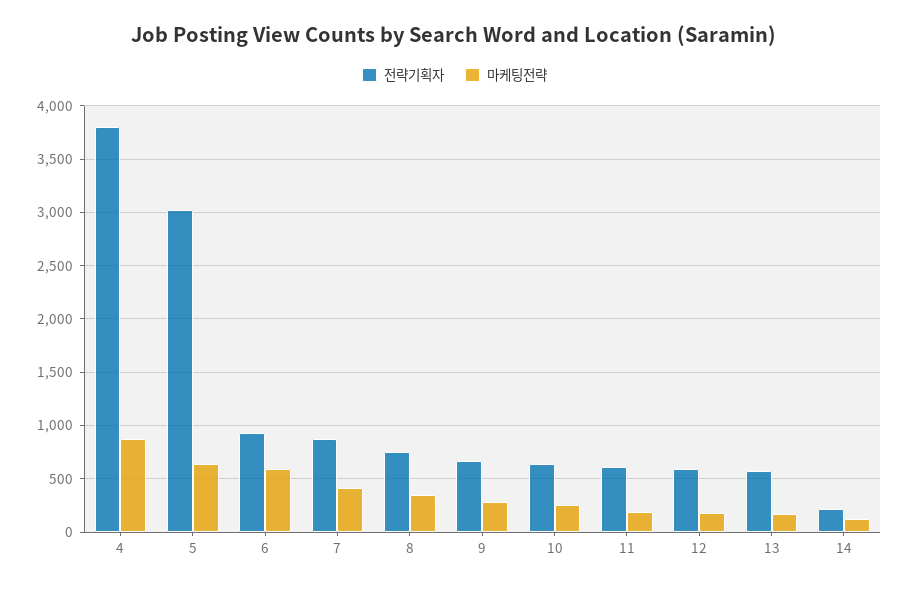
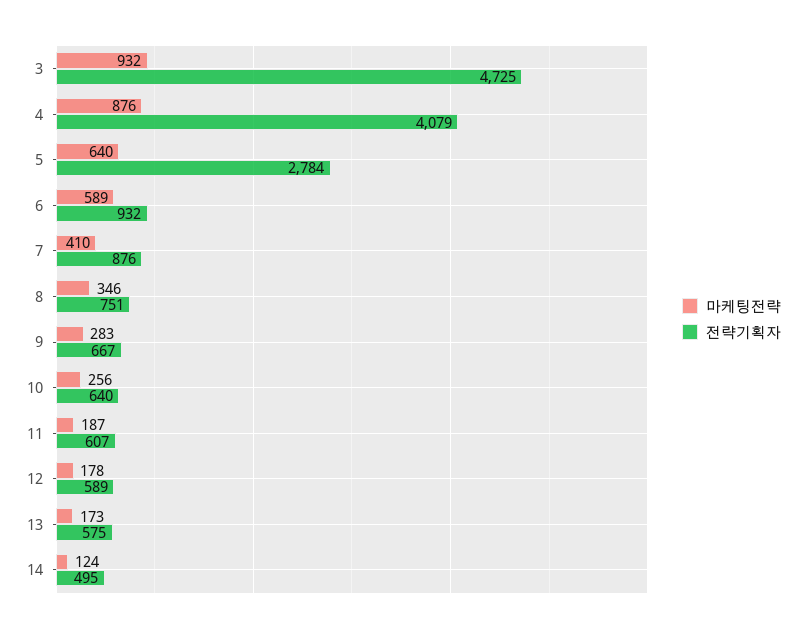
전략기획자, 4: 3800 -> 4079
전략기획자, 5: 3000 -> 2784
전략기획자, 14: 200 -> 495
마케팅전략, 3: none -> 932
전략기획자, 3: none -> 4725

